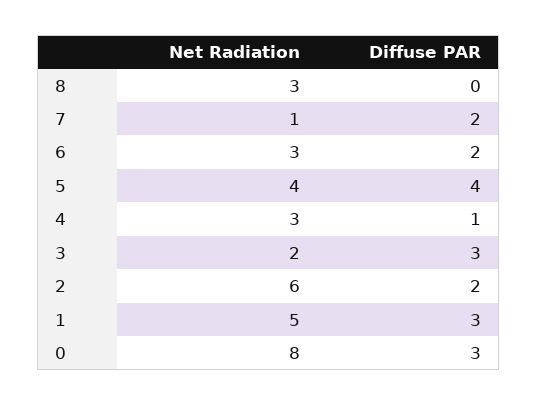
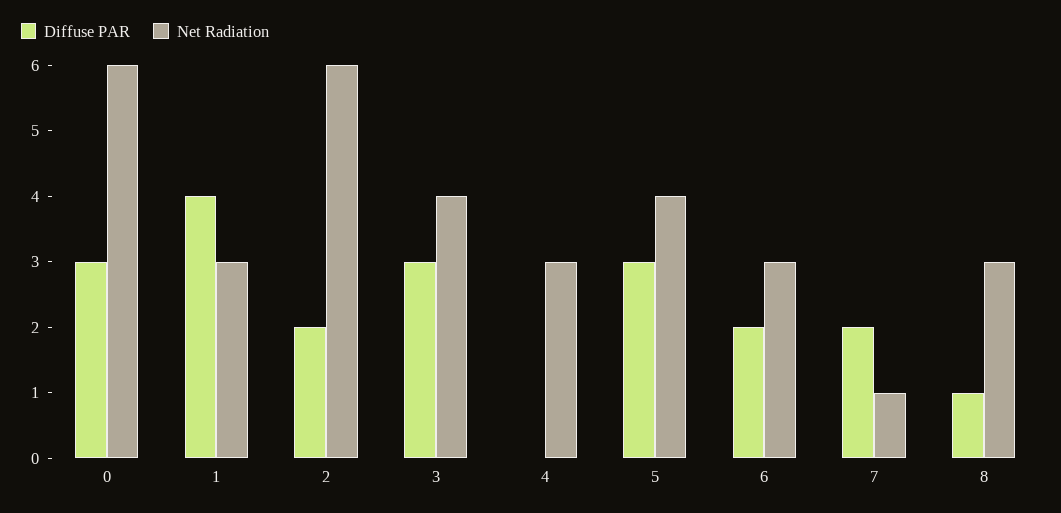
Diffuse PAR, 8: 0 -> 1
Diffuse PAR, 5: 4 -> 3
Diffuse PAR, 4: 1 -> 0
Net Radiation, 3: 2 -> 4
Net Radiation, 1: 5 -> 3
Diffuse PAR, 1: 3 -> 4
Net Radiation, 0: 8 -> 6

